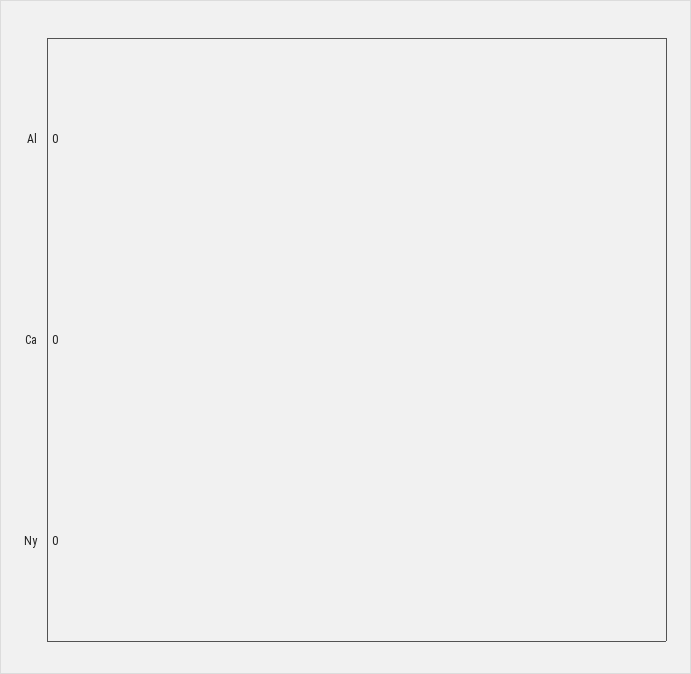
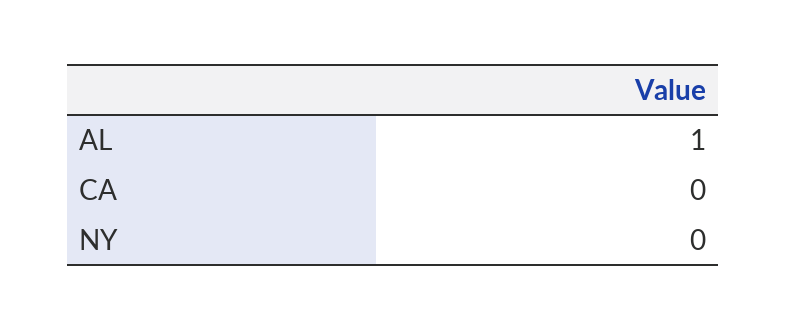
Al: 0 -> 1

